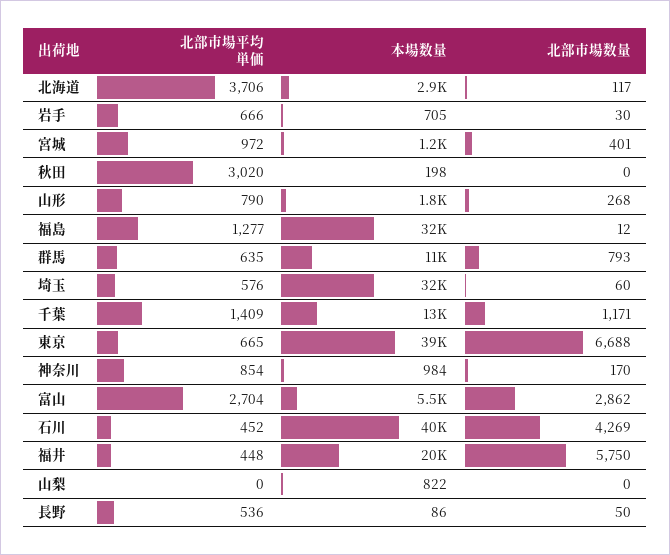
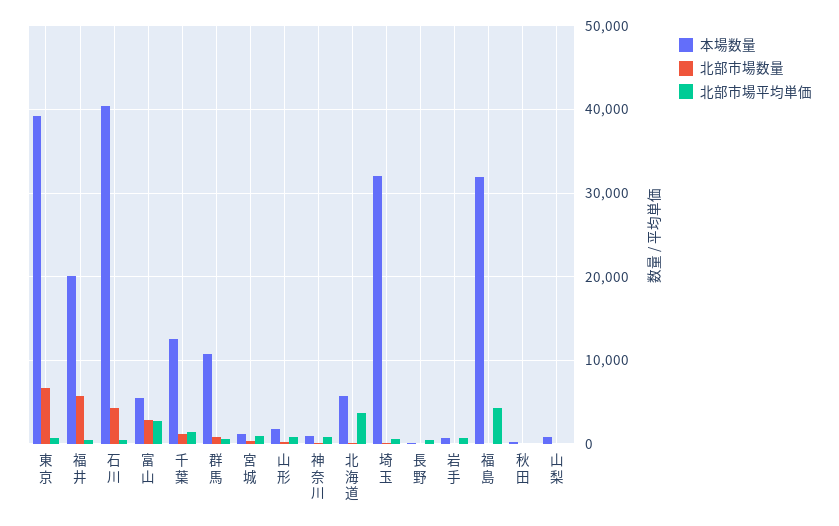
本場数量, 北海道: 2900 -> 6000
北部市場平均単価, 秋田: 3020 -> 0
北部市場平均単価, 福島: 1277 -> 4000

